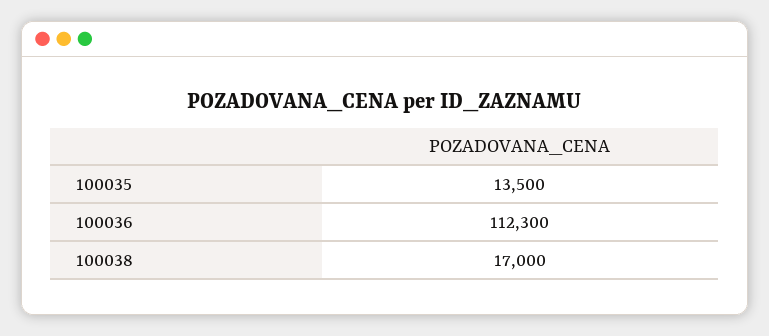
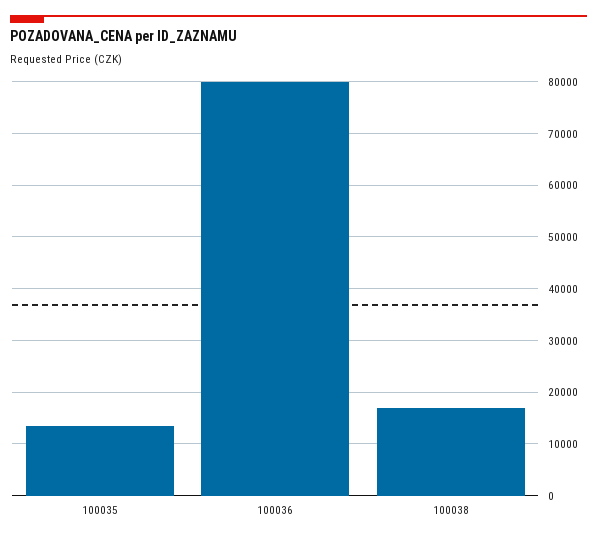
100036: 112300 -> 80000

